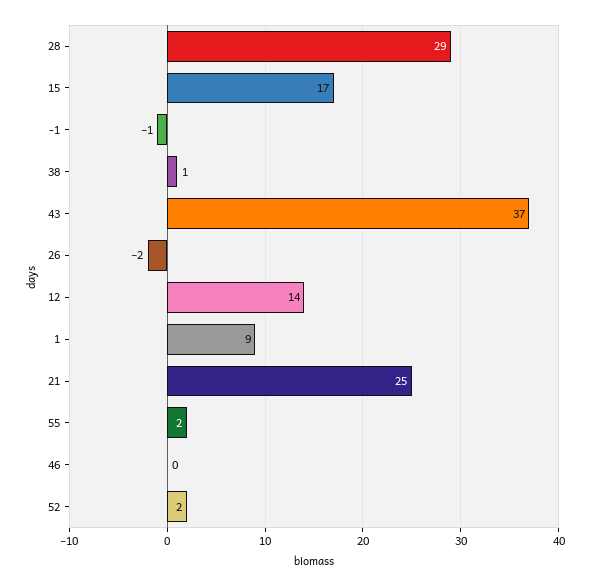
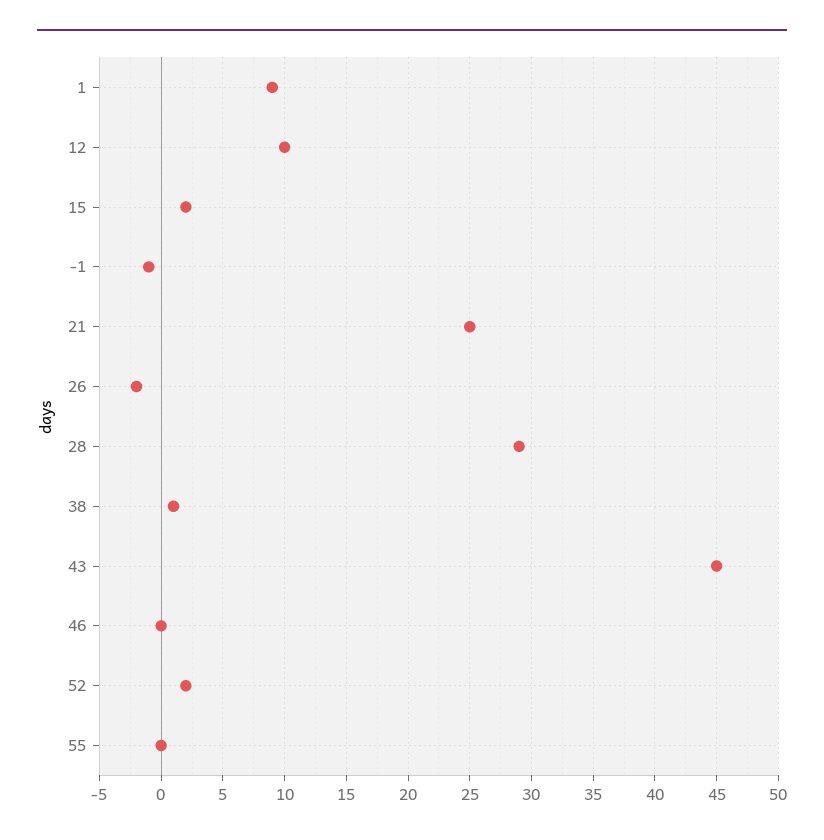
15: 17 -> 2
43: 37 -> 45
12: 14 -> 10
55: 2 -> 0

